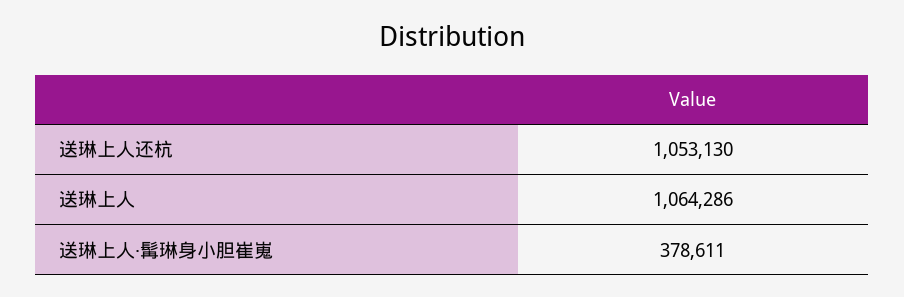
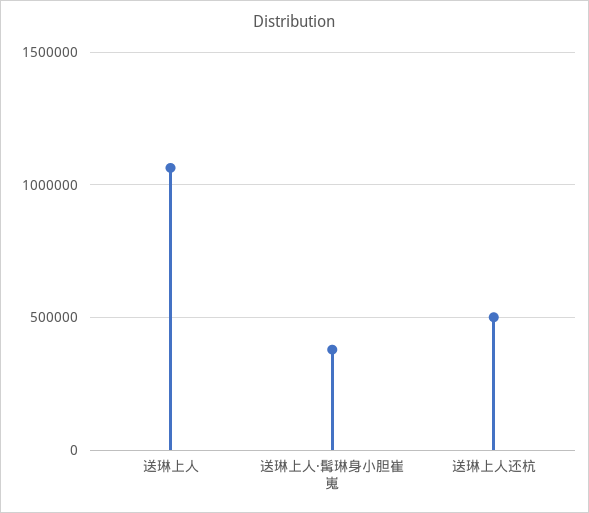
送琳上人还杭: 1053130 -> 500000

